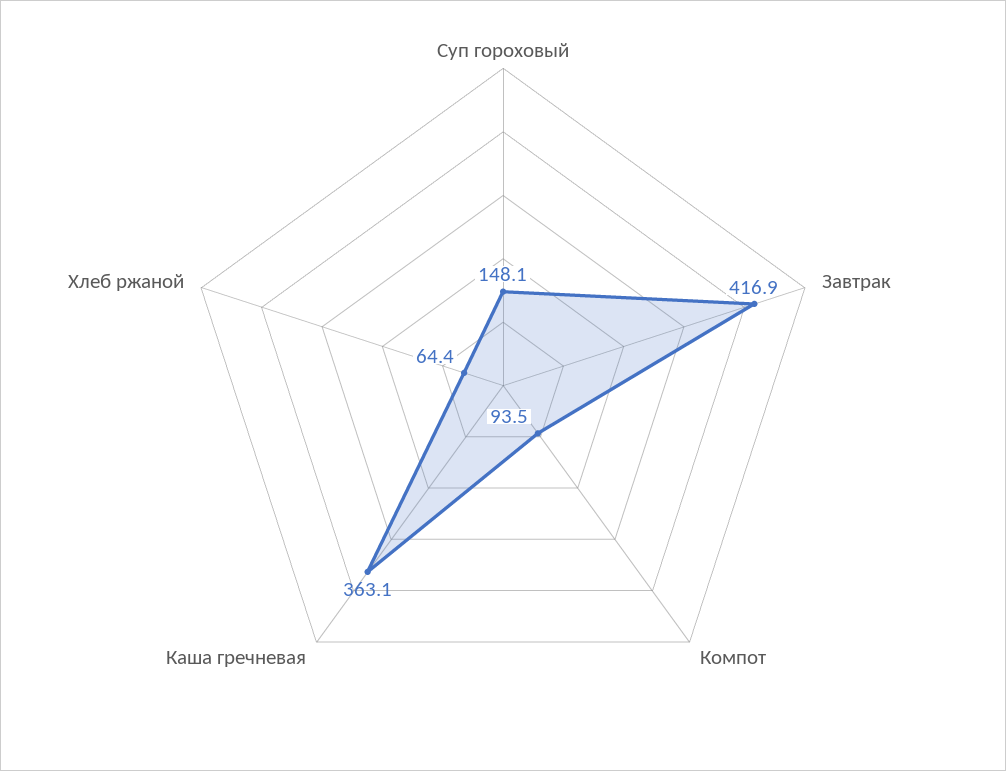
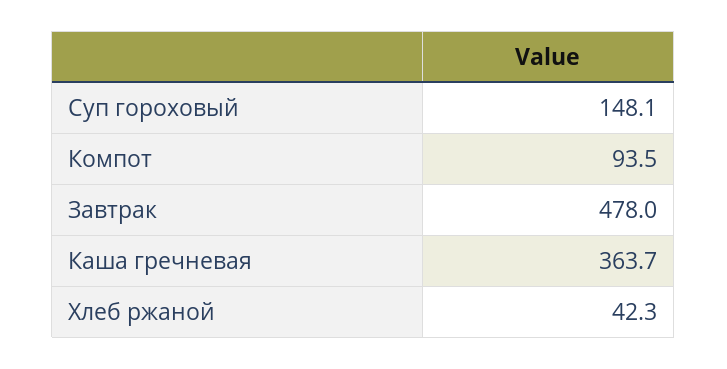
Завтрак: 416.9 -> 478
Каша гречневая: 363.1 -> 363.7
Хлеб ржаной: 64.4 -> 42.3

